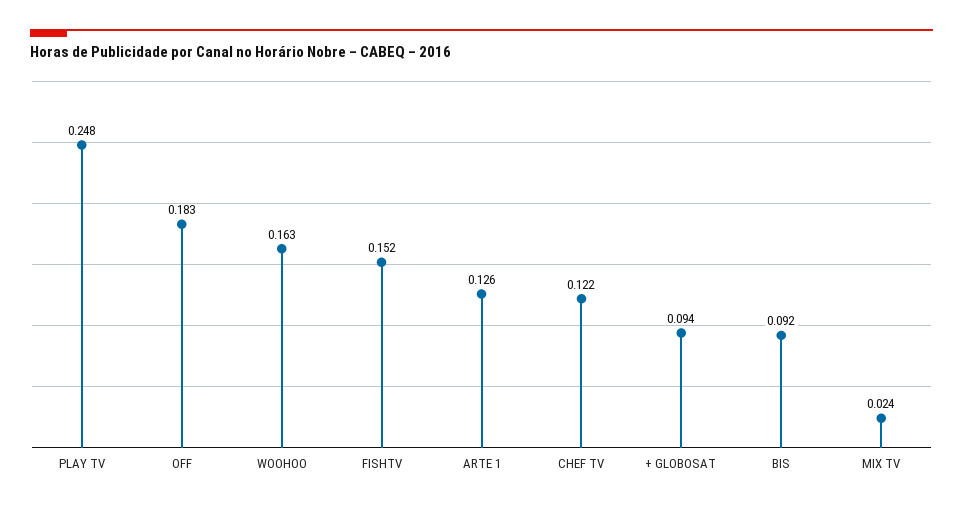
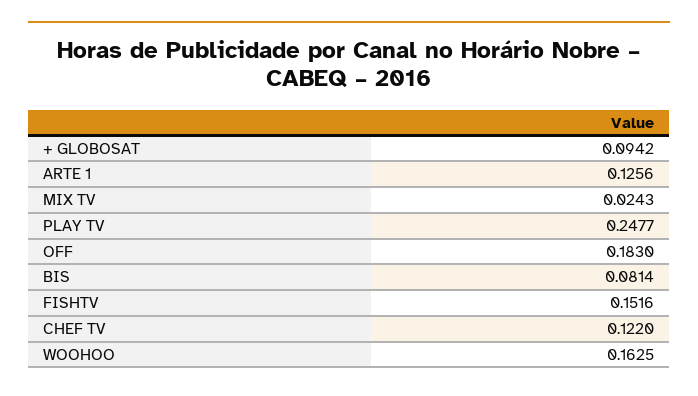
BIS: 0.092 -> 0.0814

